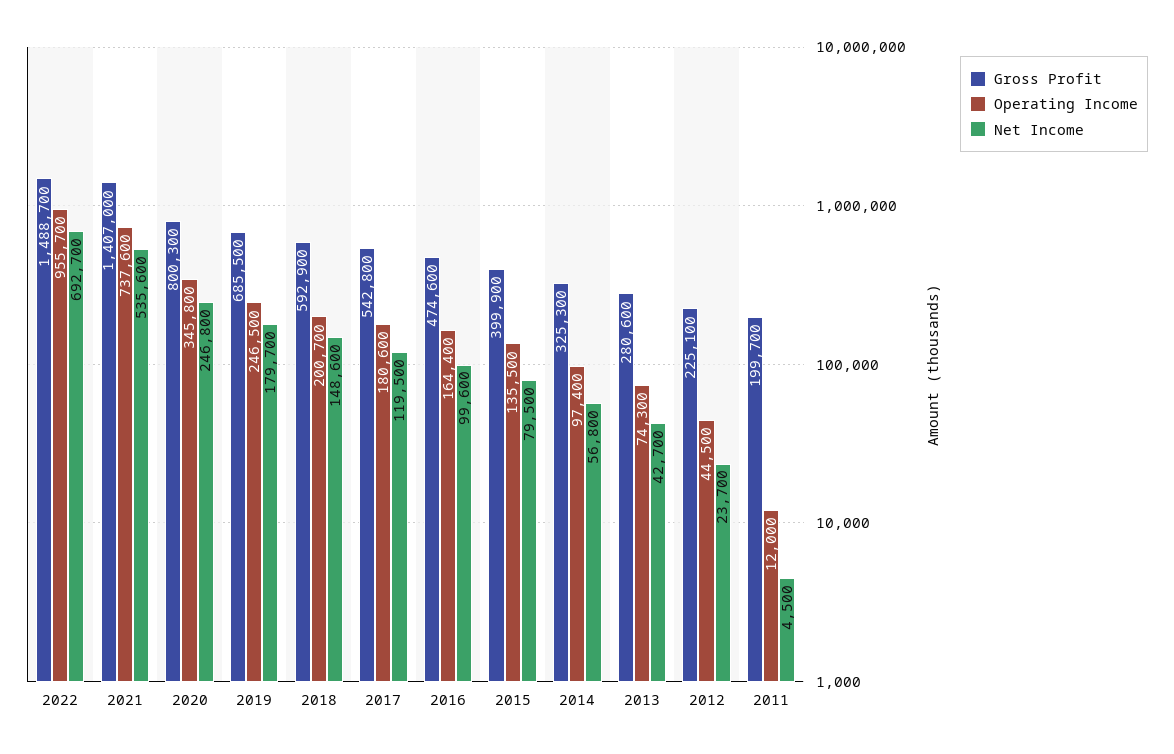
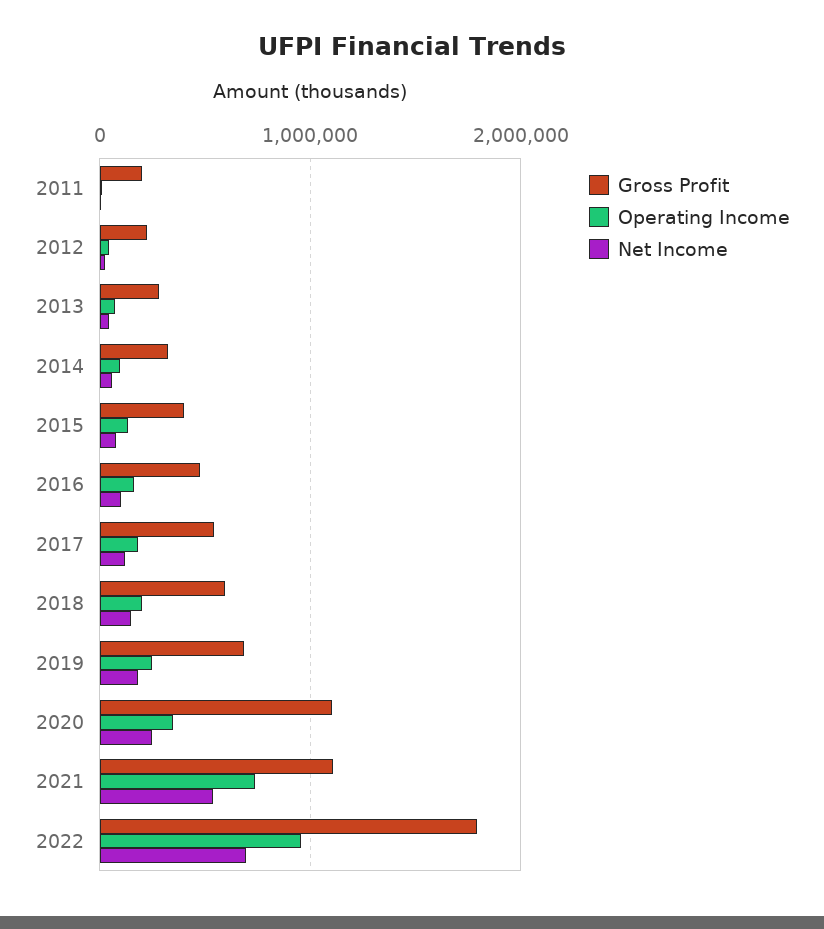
Gross Profit, 2022: 1488700 -> 1800000
Gross Profit, 2021: 1407000 -> 1100000
Gross Profit, 2020: 800300 -> 1100000

